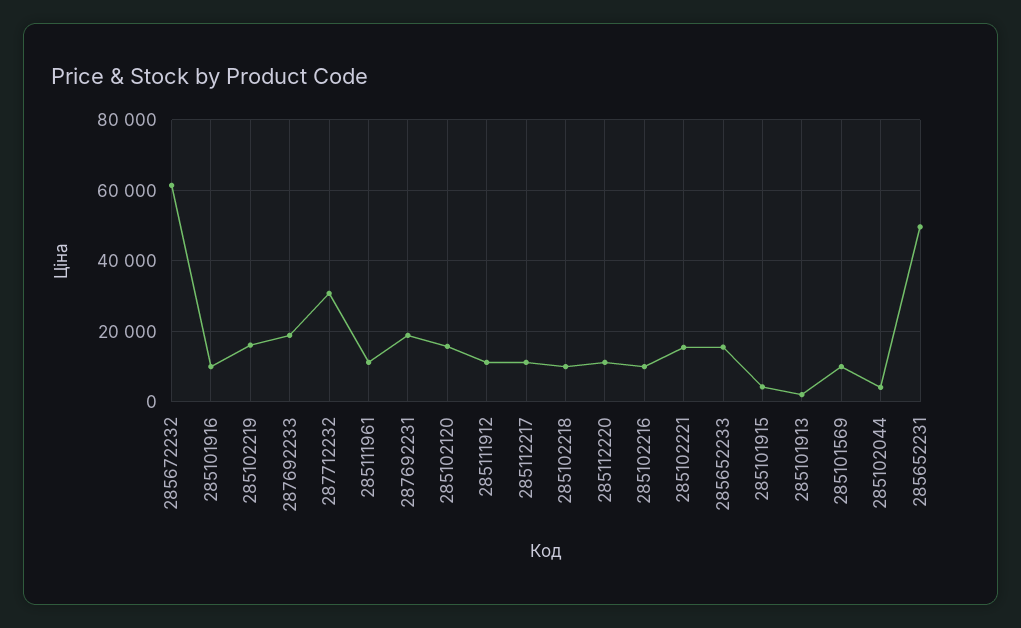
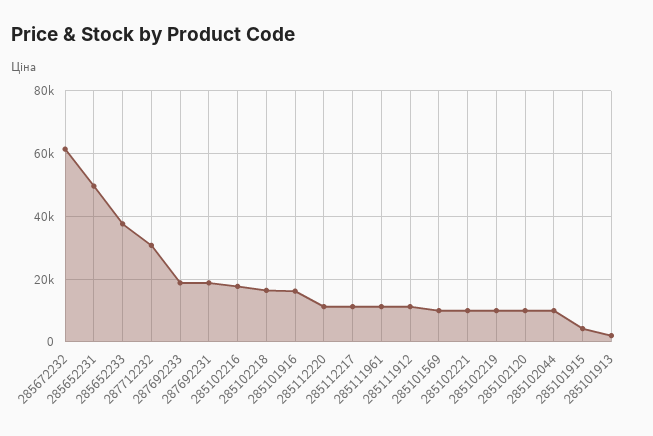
285101916: 10000 -> 16000
285102219: 16000 -> 10000
285102120: 16000 -> 10000
285102218: 10000 -> 16000
285102216: 10000 -> 18000
285102221: 16000 -> 10000
285652233: 16000 -> 38000
285102044: 4000 -> 10000

